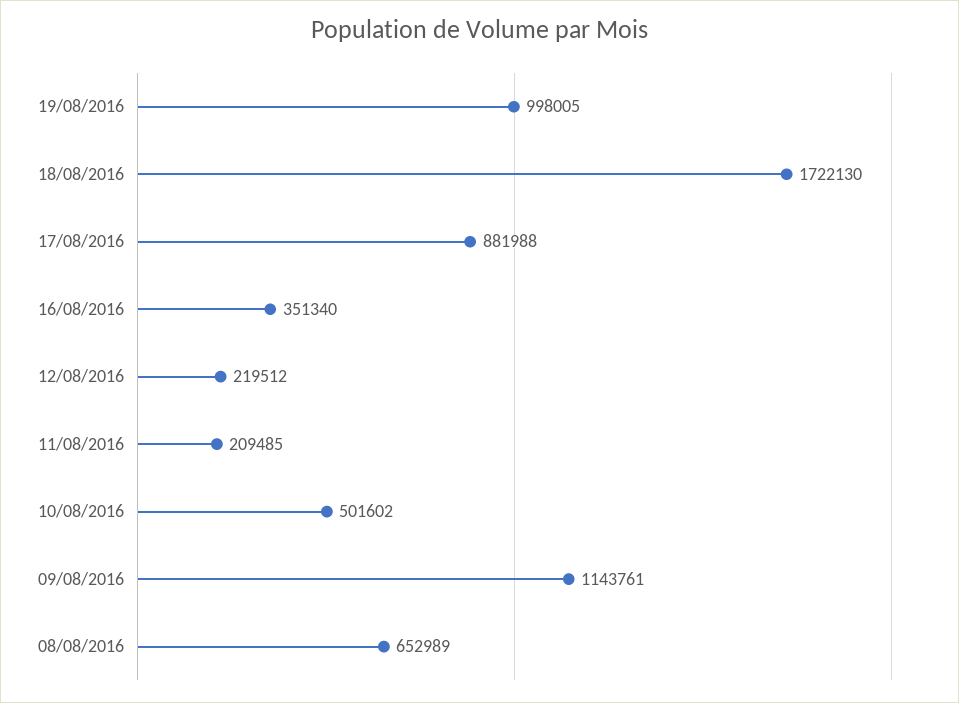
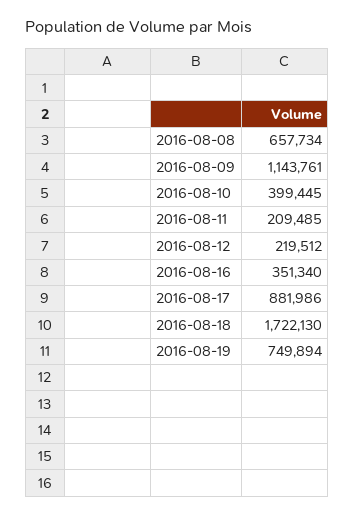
19/08/2016: 998005 -> 749894
17/08/2016: 881988 -> 881986
10/08/2016: 501602 -> 399445
08/08/2016: 652989 -> 657734

